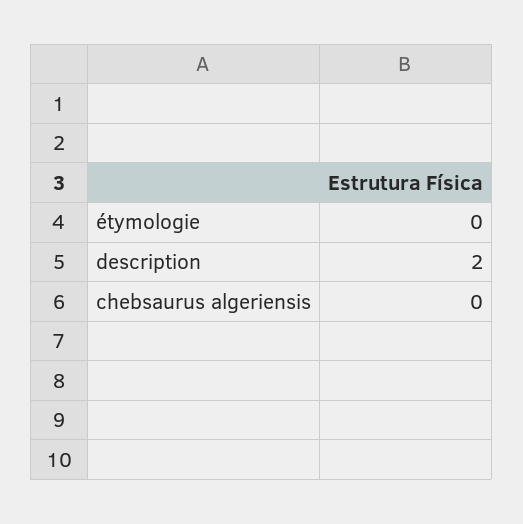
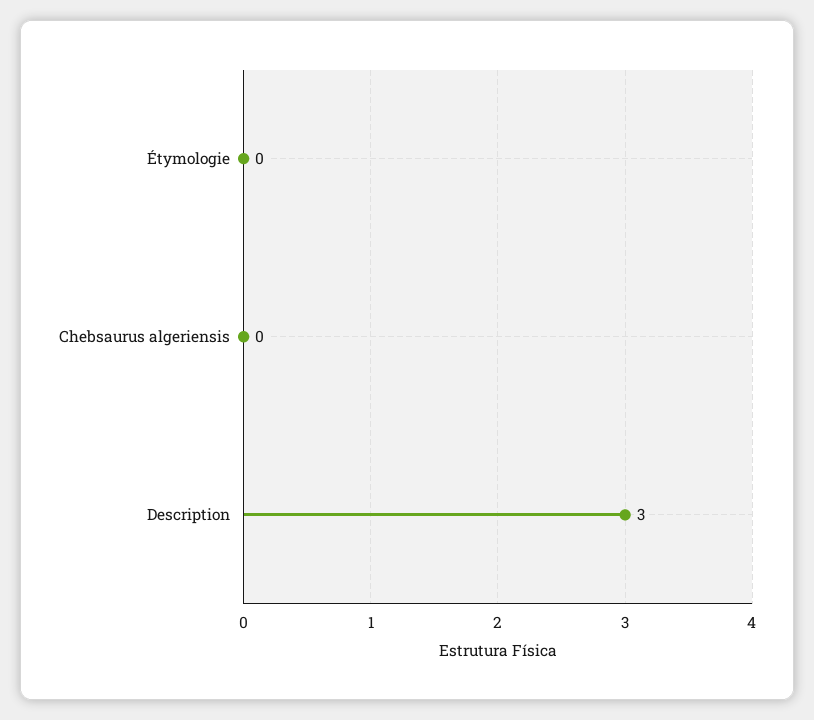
description: 2 -> 3

